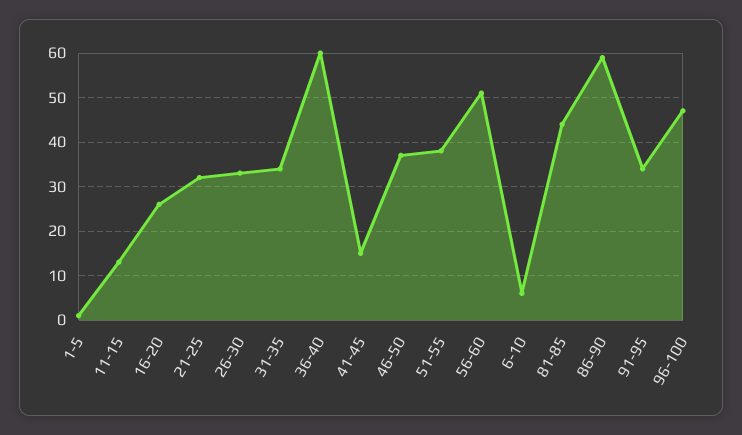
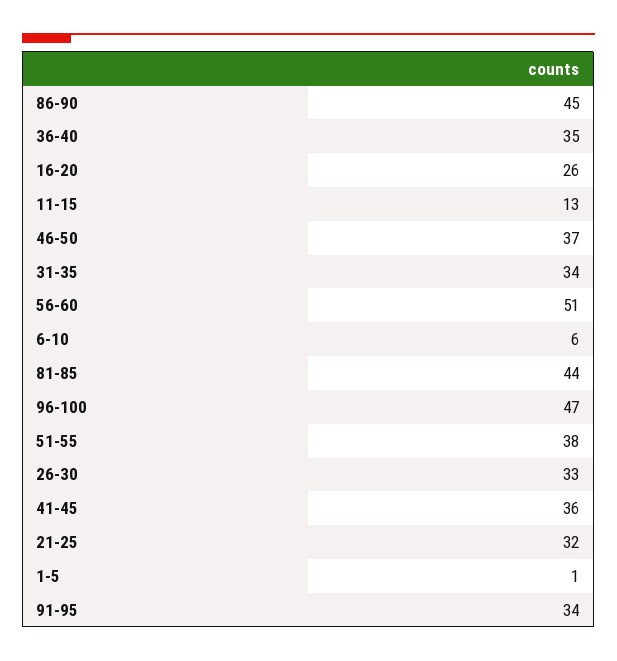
36-40: 60 -> 35
41-45: 15 -> 36
86-90: 60 -> 45

